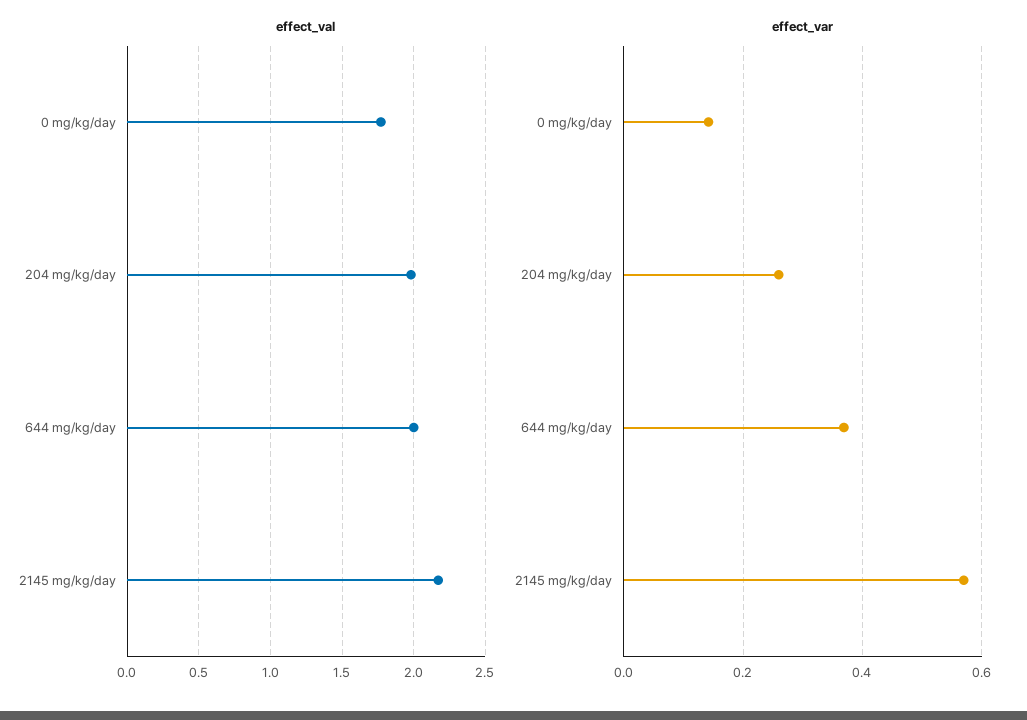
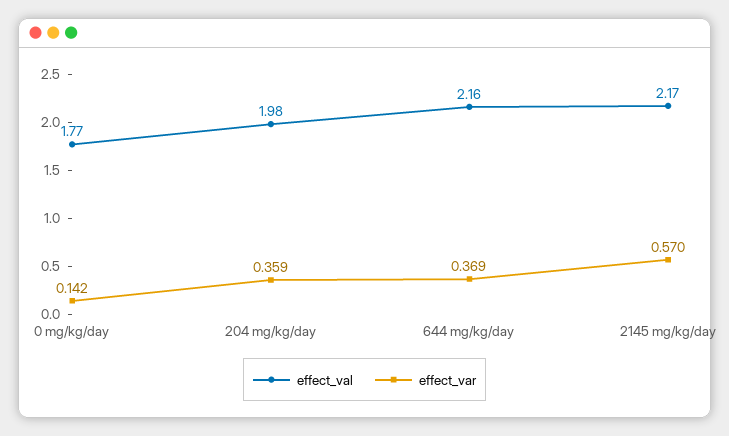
effect_val, 644 mg/kg/day: 2 -> 2.16
effect_var, 204 mg/kg/day: 0.26 -> 0.359

